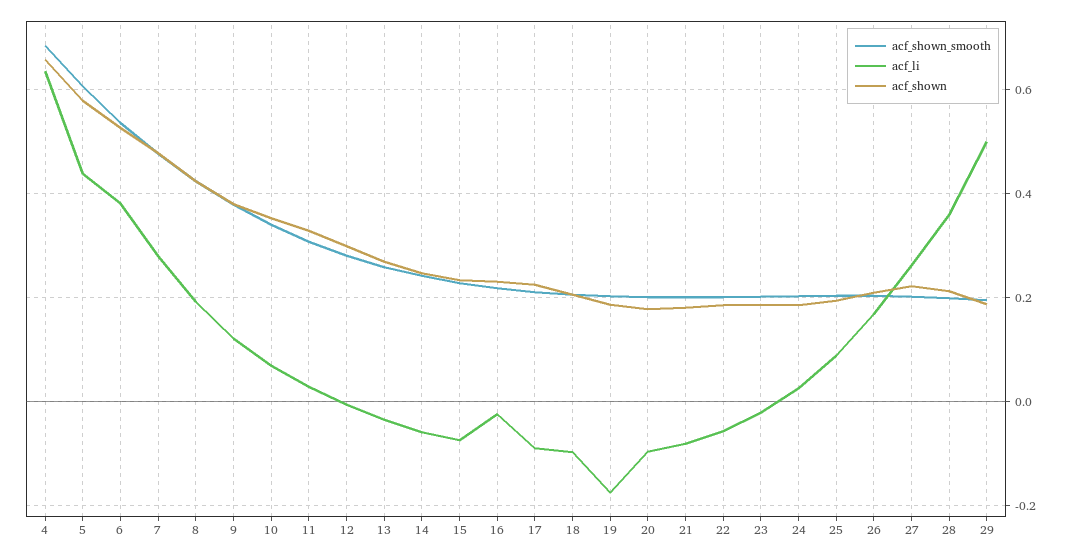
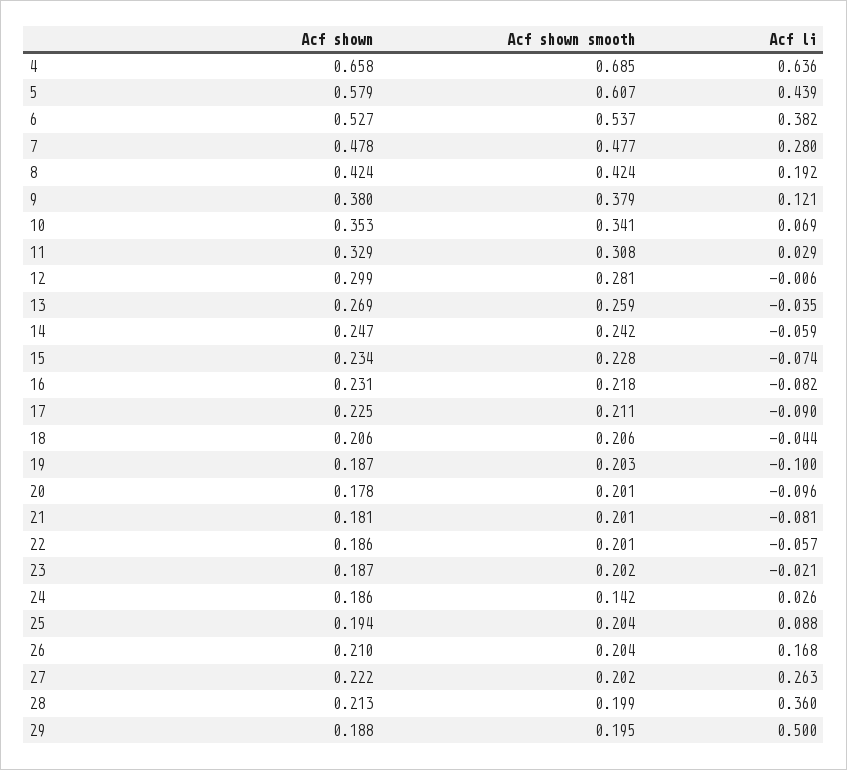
acf_li, 16: -0.02 -> -0.082
acf_li, 18: -0.1 -> -0.044
acf_li, 19: -0.18 -> -0.1
acf_shown_smooth, 24: 0.2 -> 0.142

